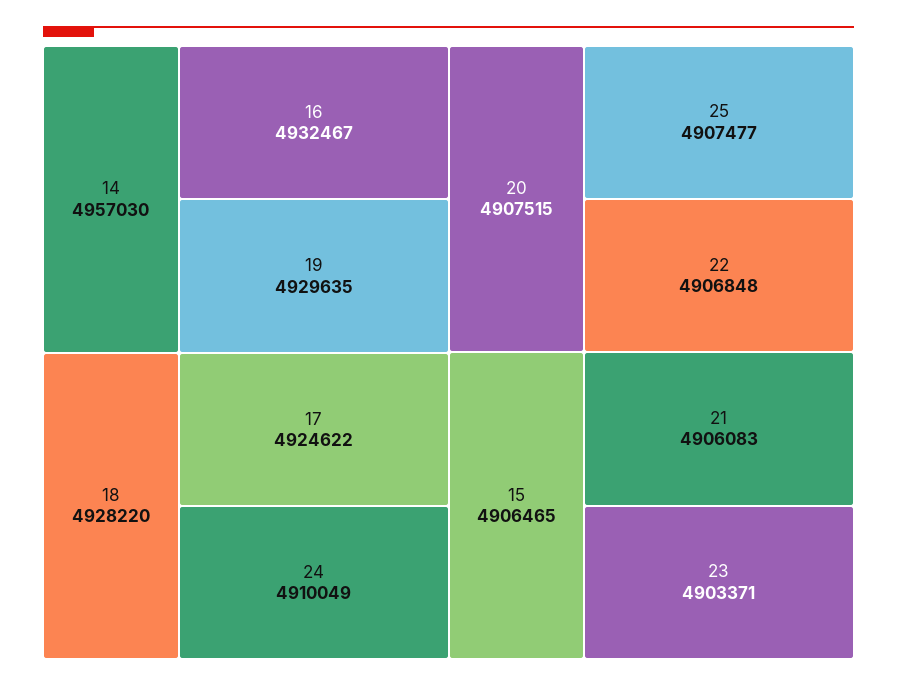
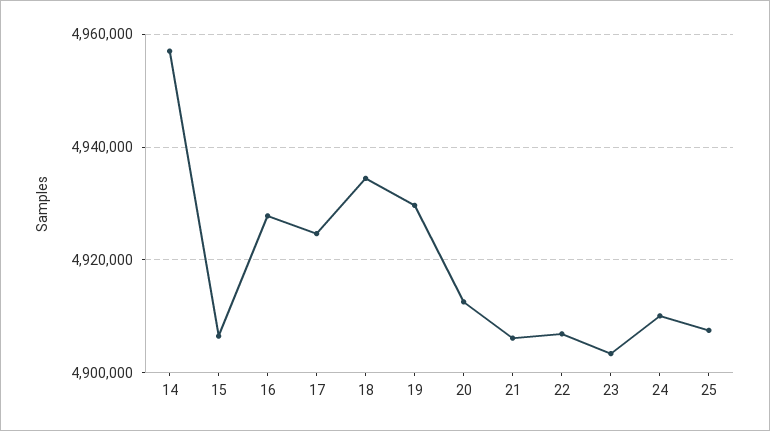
16: 4932467 -> 4928000
18: 4928220 -> 4934000
20: 4907515 -> 4912000

